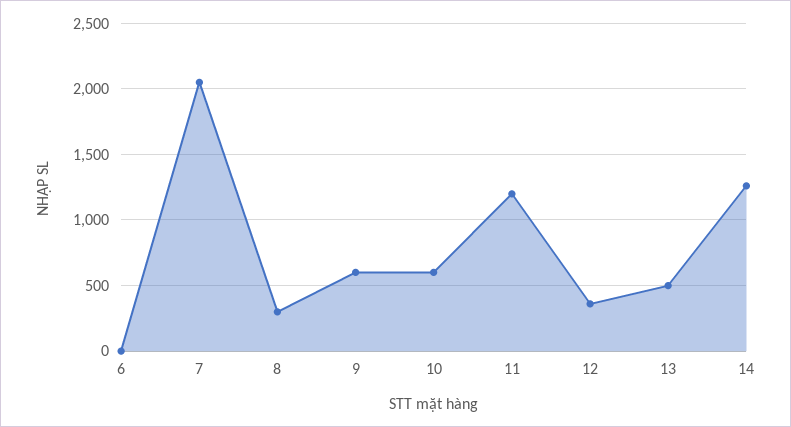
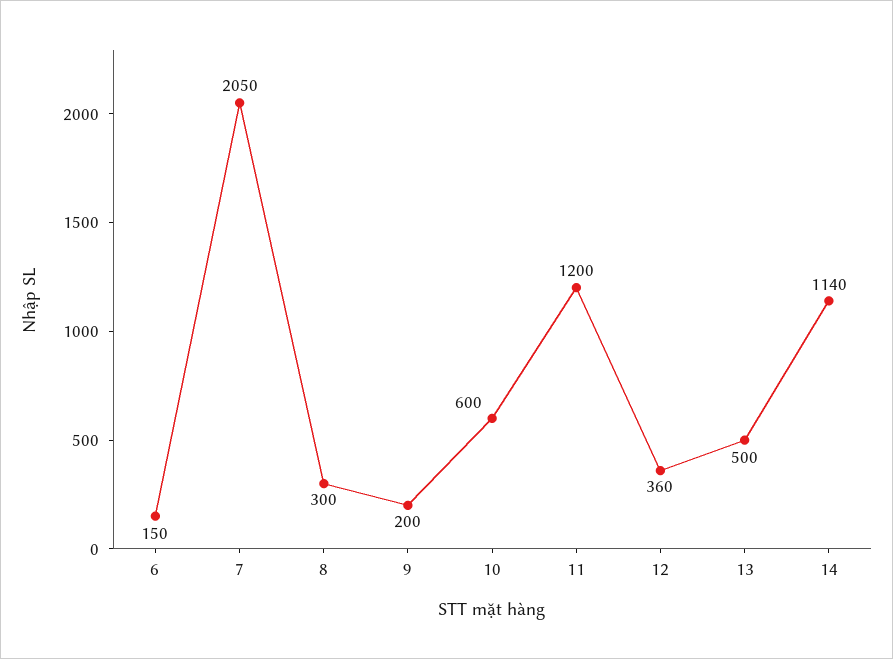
6: 0 -> 150
9: 600 -> 200
14: 1250 -> 1140

